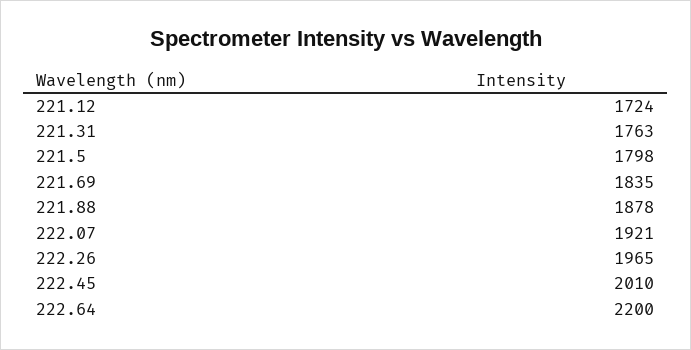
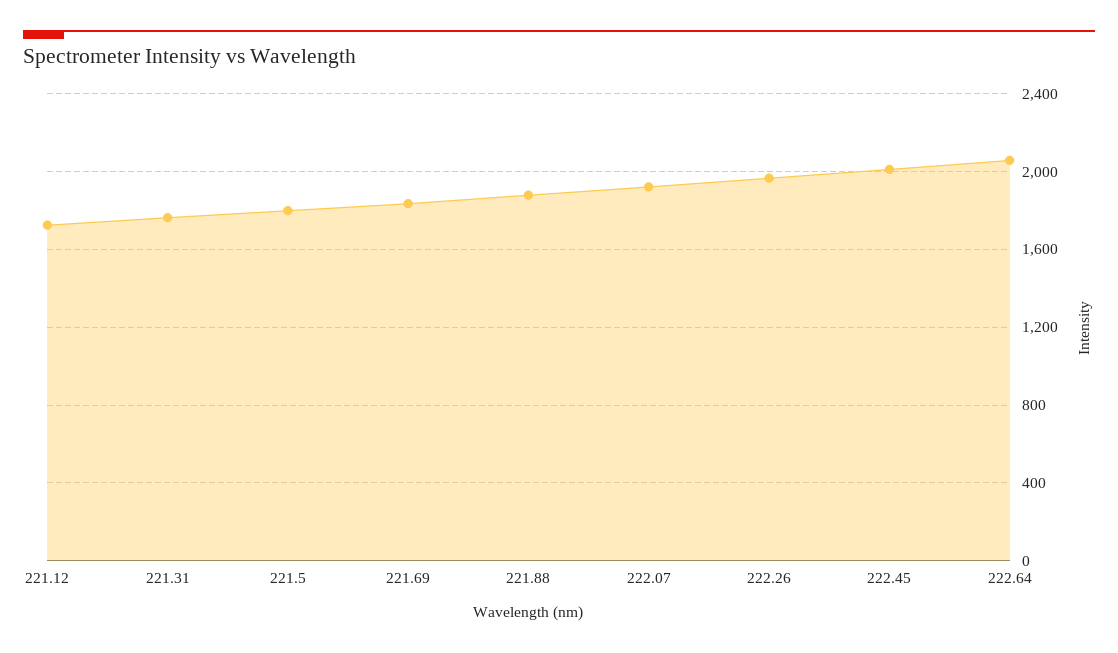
222.64: 2200 -> 2050

